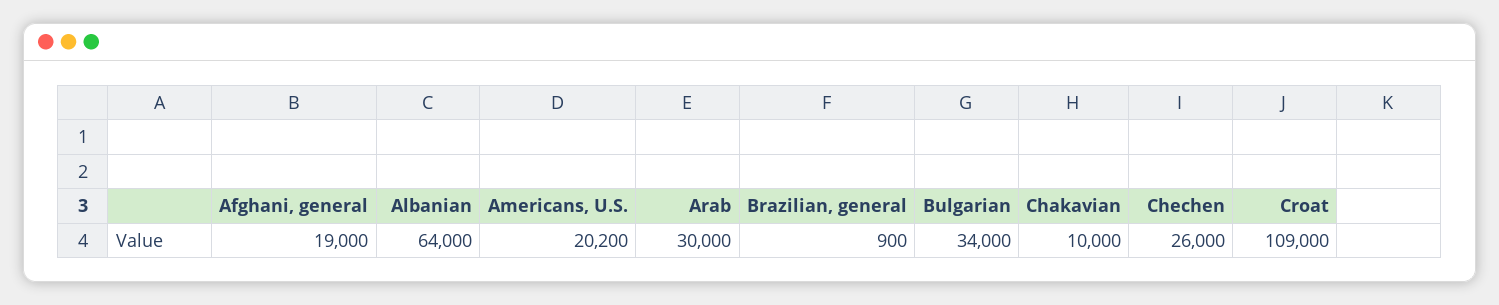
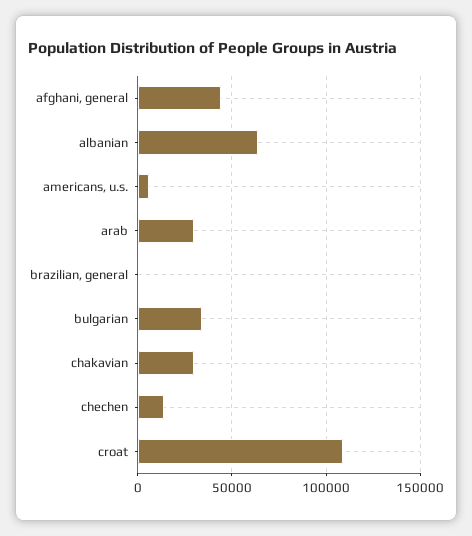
Afghani, general: 19000 -> 45000
Americans, U.S.: 20200 -> 5000
Chakavian: 10000 -> 30000
Chechen: 26000 -> 15000

